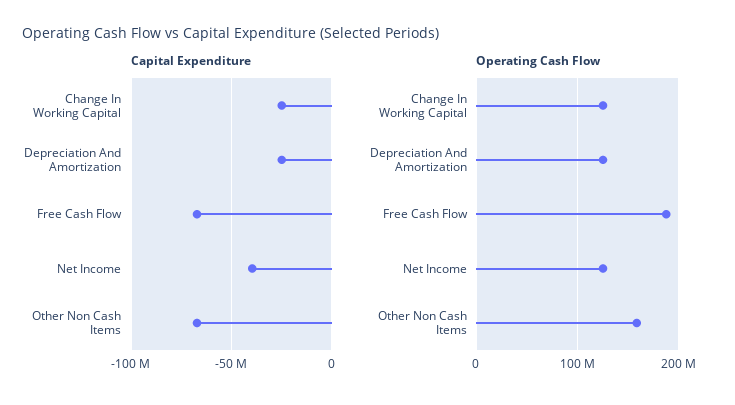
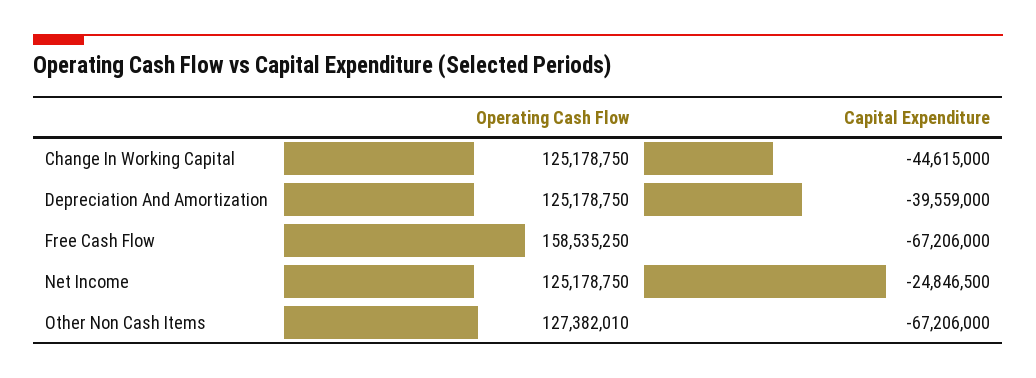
Capital Expenditure, Change In Working Capital: -25000000 -> -44615000
Capital Expenditure, Depreciation And Amortization: -25000000 -> -39559000
Capital Expenditure, Net Income: -40000000 -> -24846500
Operating Cash Flow, Free Cash Flow: 190000000 -> 158535250
Operating Cash Flow, Other Non Cash Items: 160000000 -> 127382010

